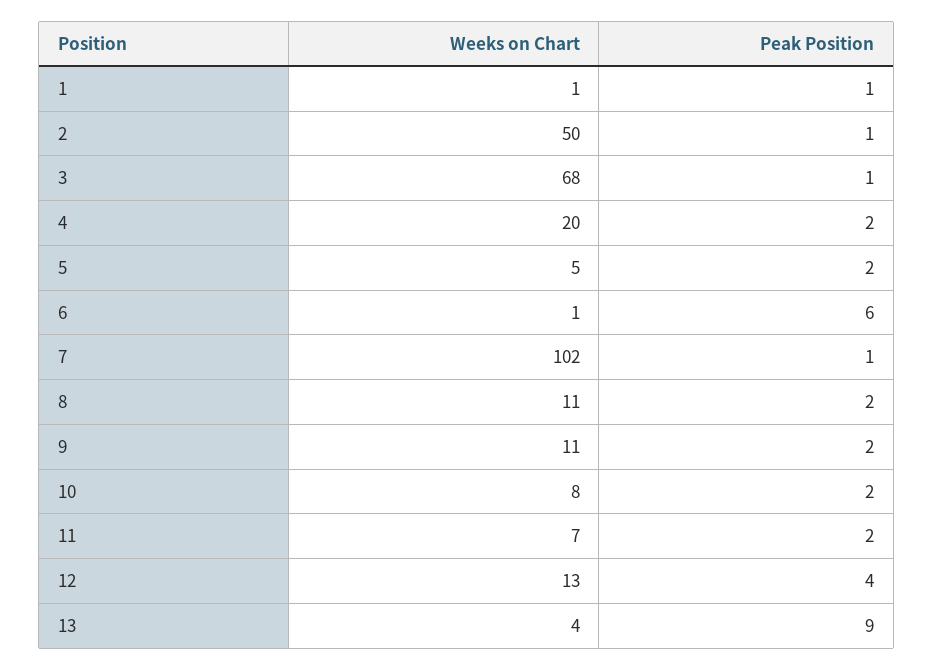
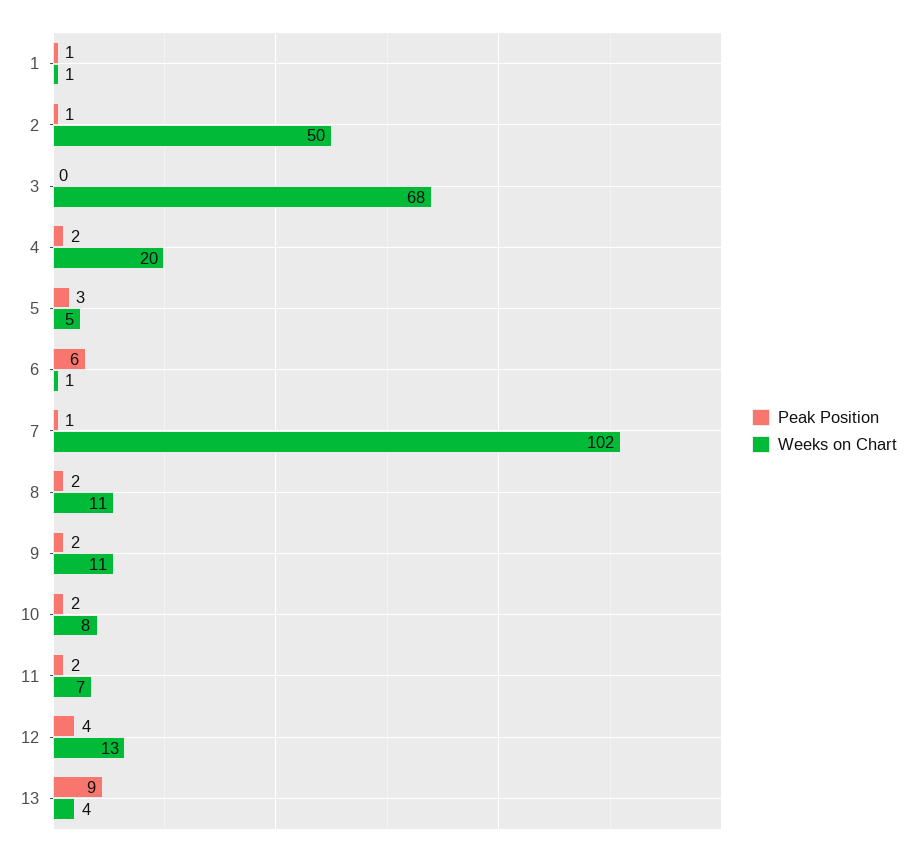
Peak Position, 3: 1 -> 0
Peak Position, 5: 2 -> 3

